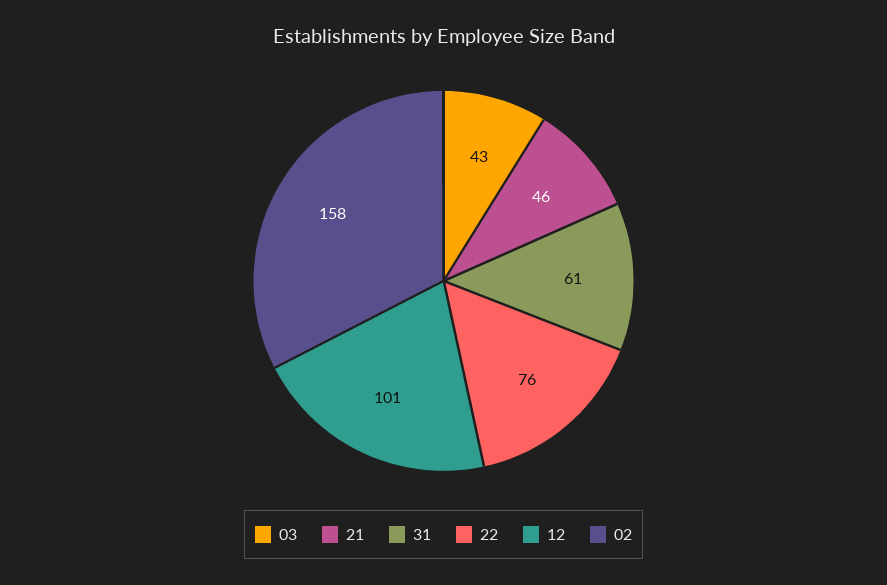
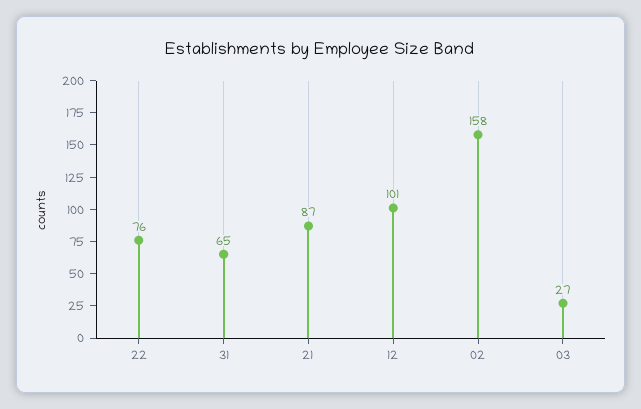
03: 43 -> 27
21: 46 -> 87
31: 61 -> 65

